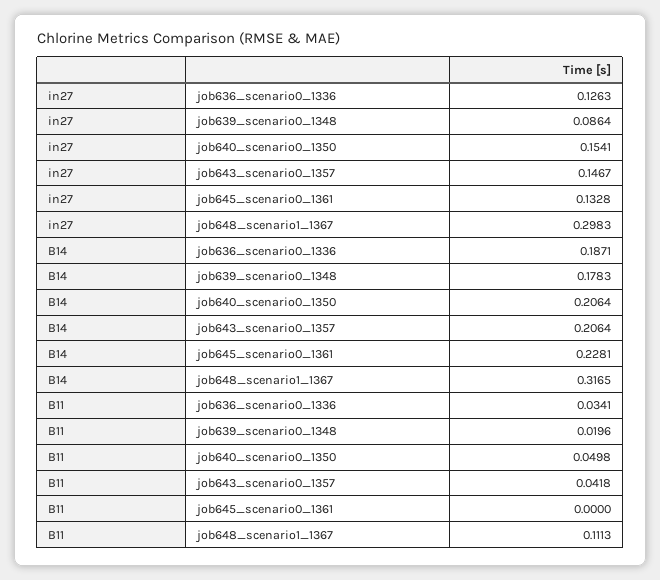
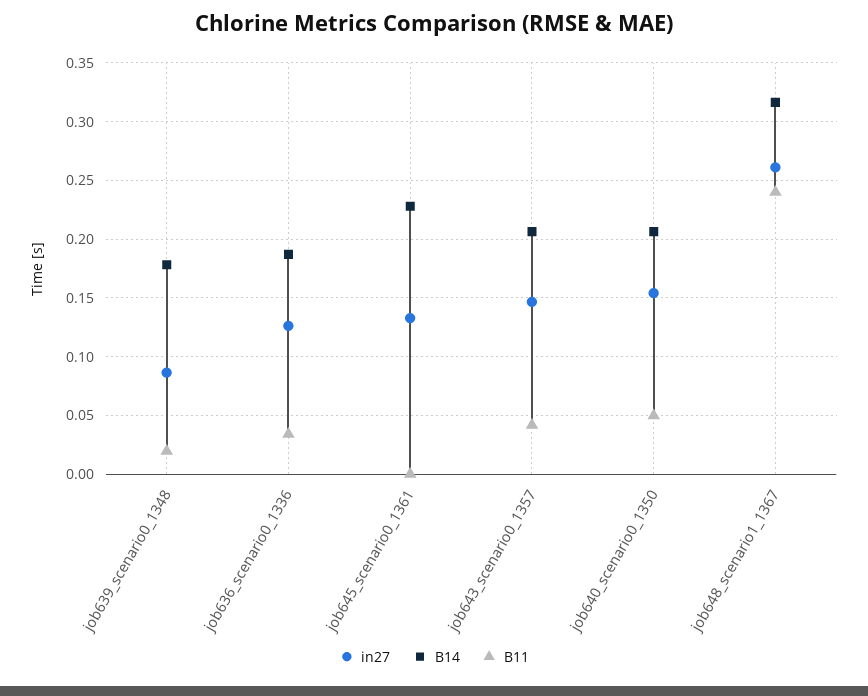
in27, job648_scenario1_1367: 0.2983 -> 0.26
B11, job648_scenario1_1367: 0.1113 -> 0.24

